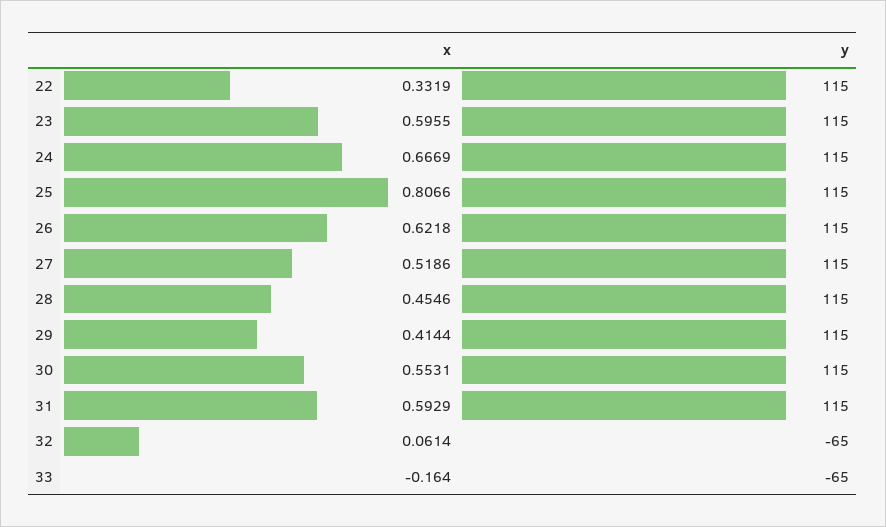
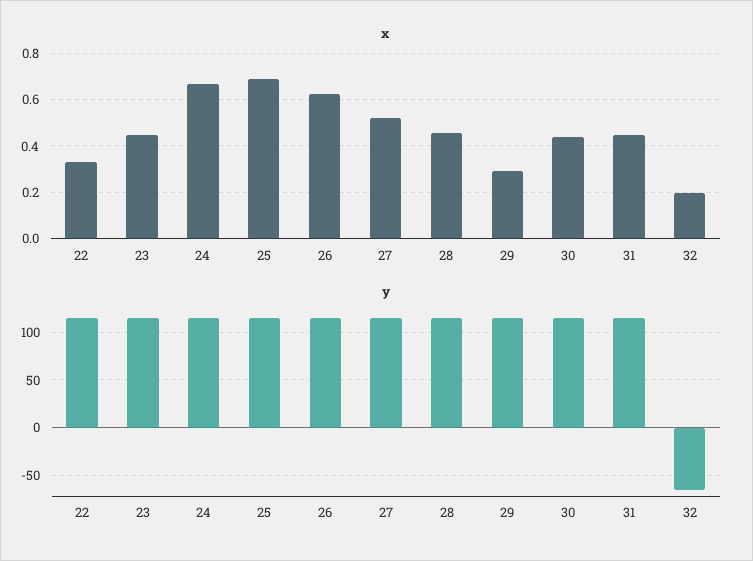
x, 23: 0.5955 -> 0.45
x, 25: 0.8066 -> 0.7
x, 29: 0.4144 -> 0.3
x, 30: 0.5531 -> 0.45
x, 31: 0.5929 -> 0.45
x, 32: 0.0614 -> 0.2
x, 33: -0.164 -> none
y, 33: -65 -> none

